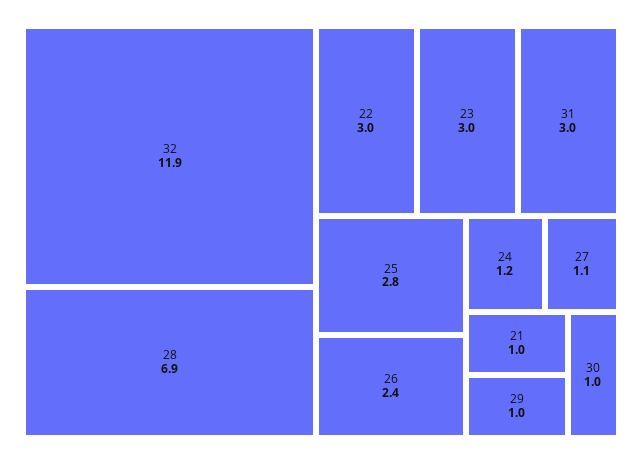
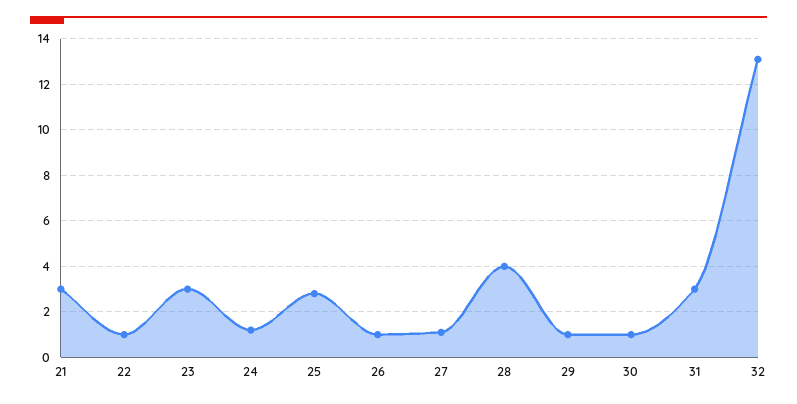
32: 11.9 -> 13
28: 6.9 -> 4
22: 3 -> 1
26: 2.4 -> 1
21: 1 -> 3

